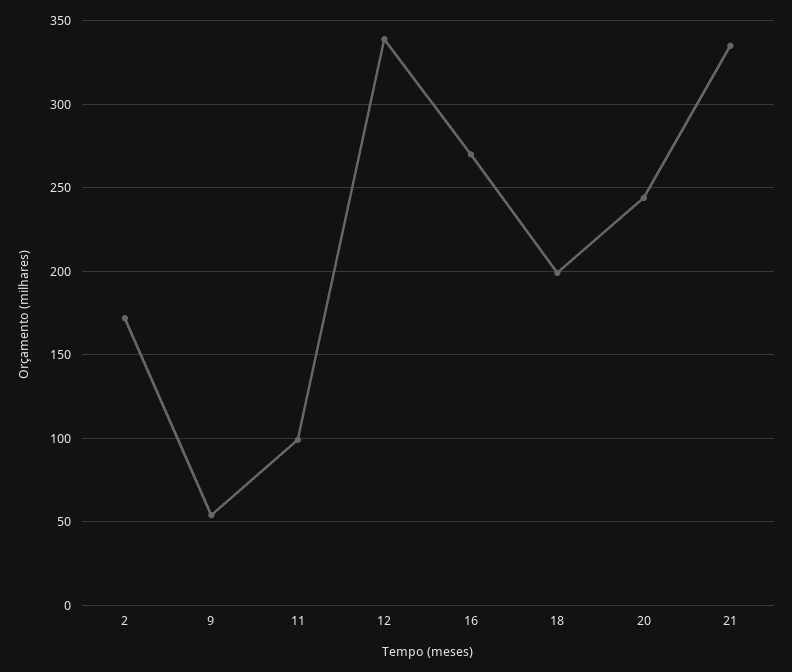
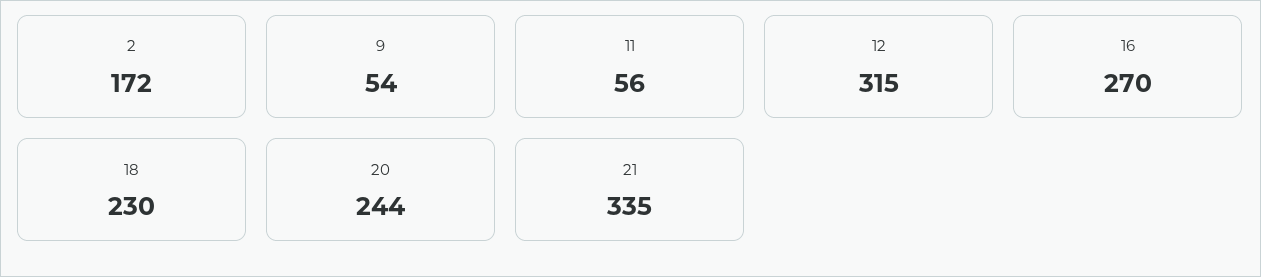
11: 100 -> 56
12: 340 -> 315
18: 200 -> 230

